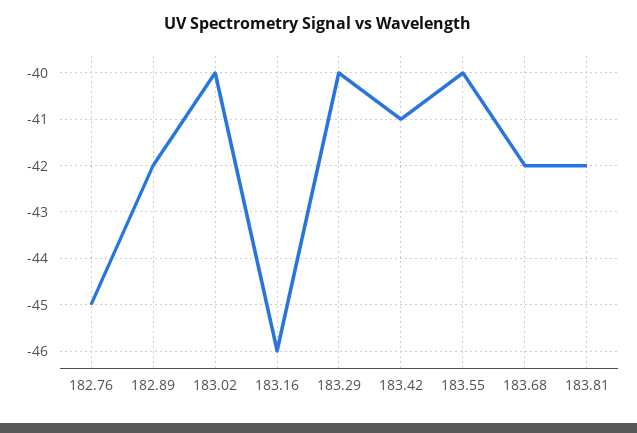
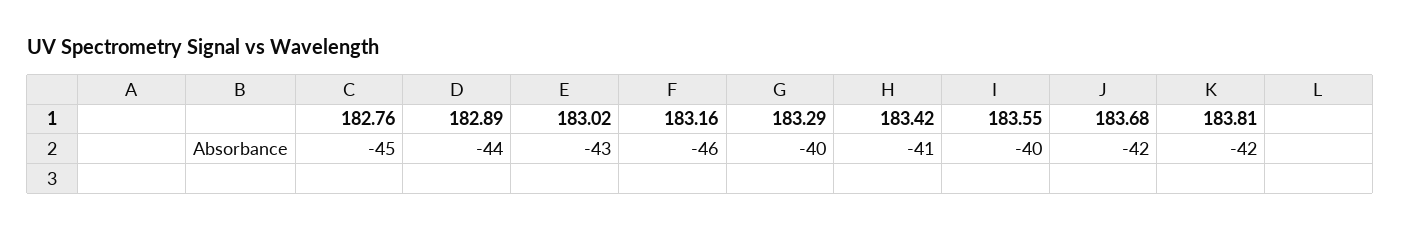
182.89: -42 -> -44
183.02: -40 -> -43

